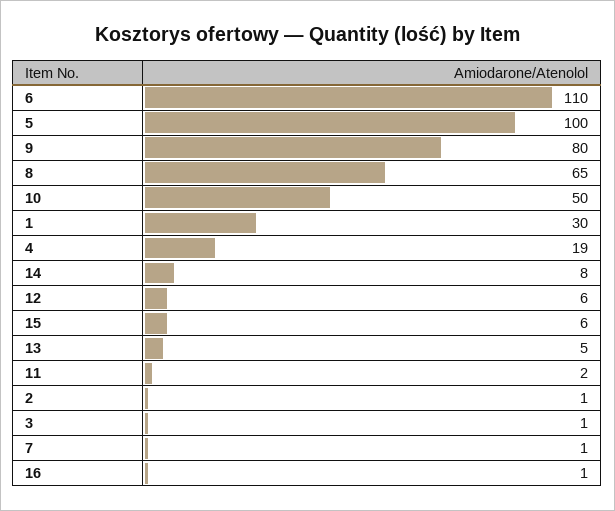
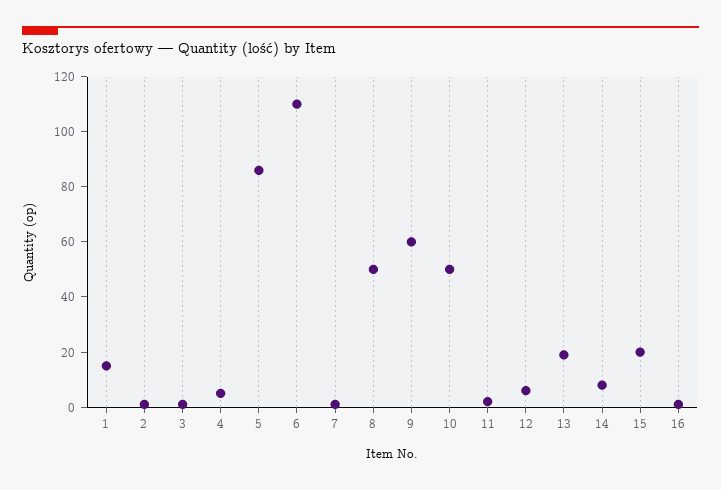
5: 100 -> 85
9: 80 -> 60
8: 65 -> 50
1: 30 -> 15
4: 19 -> 5
15: 6 -> 20
13: 5 -> 20

